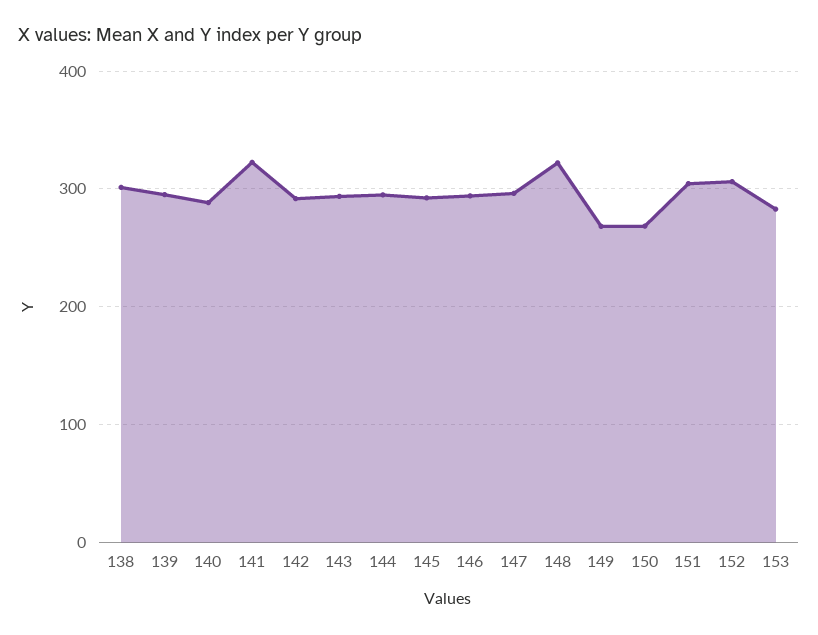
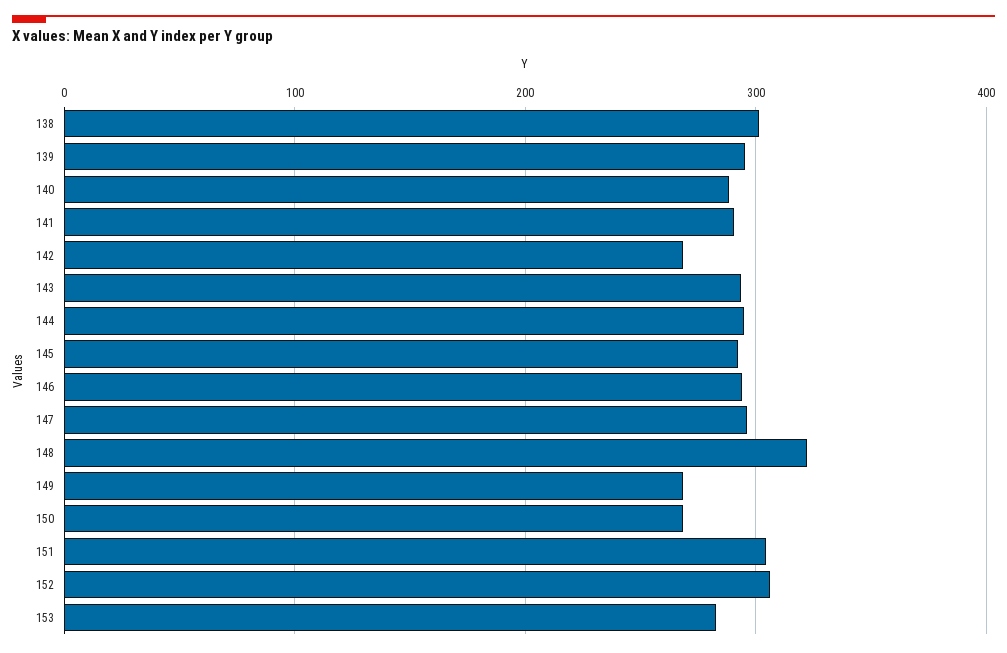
141: 320 -> 290
142: 290 -> 270

